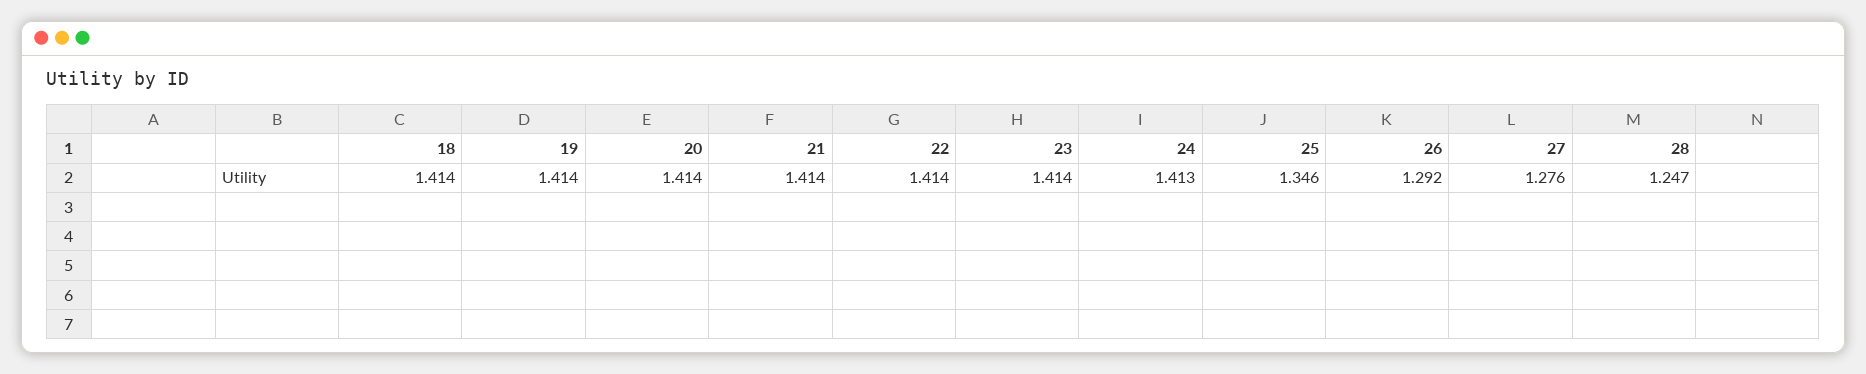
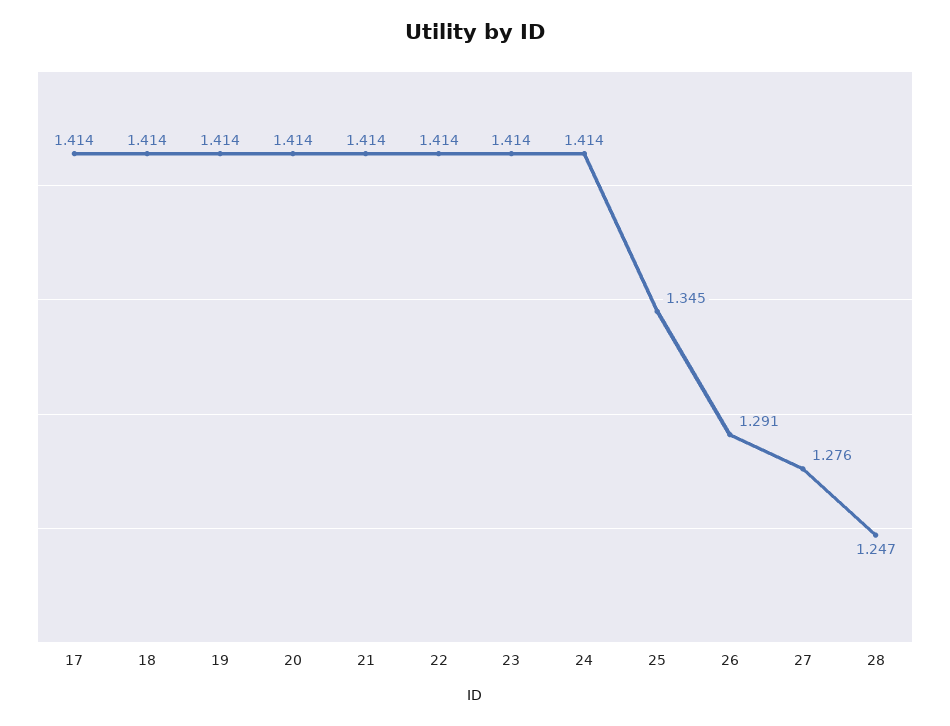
24: 1.413 -> 1.414
25: 1.346 -> 1.345
26: 1.292 -> 1.291
17: none -> 1.414

